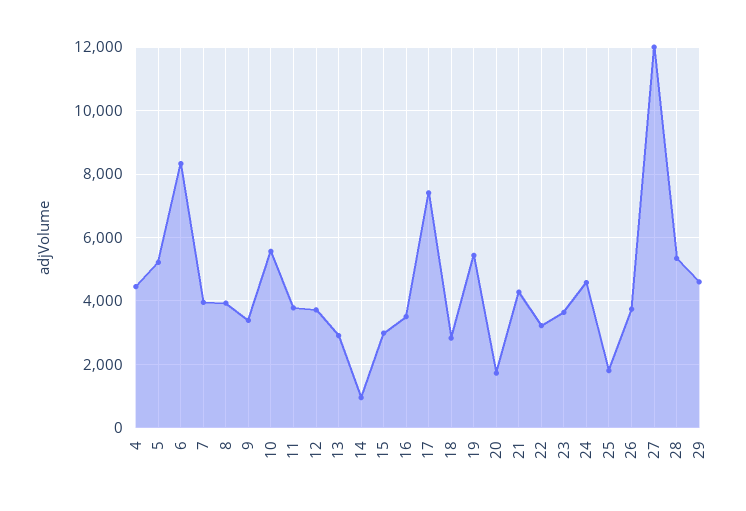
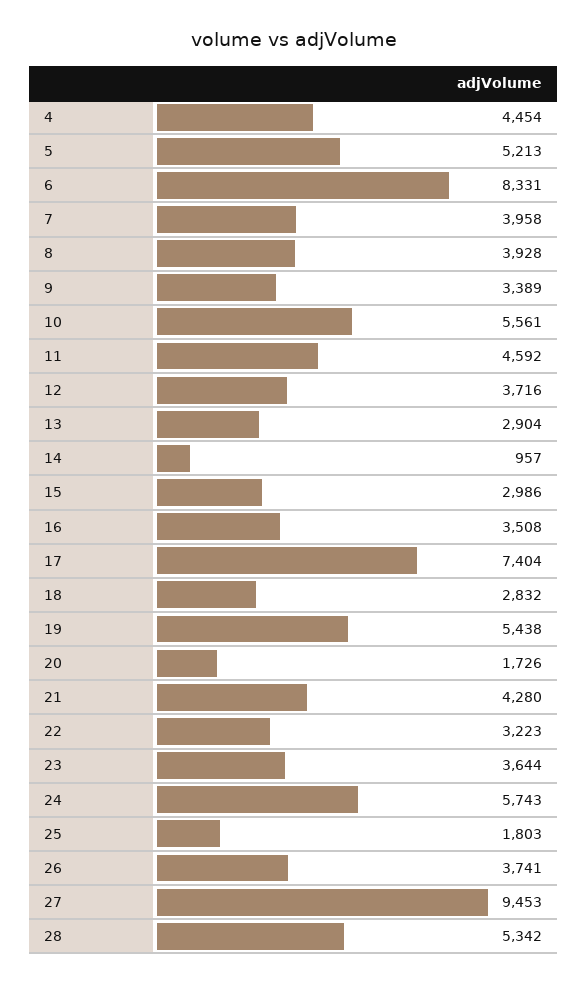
11: 3800 -> 4592
24: 4600 -> 5743
27: 12000 -> 9453
29: 4600 -> none

